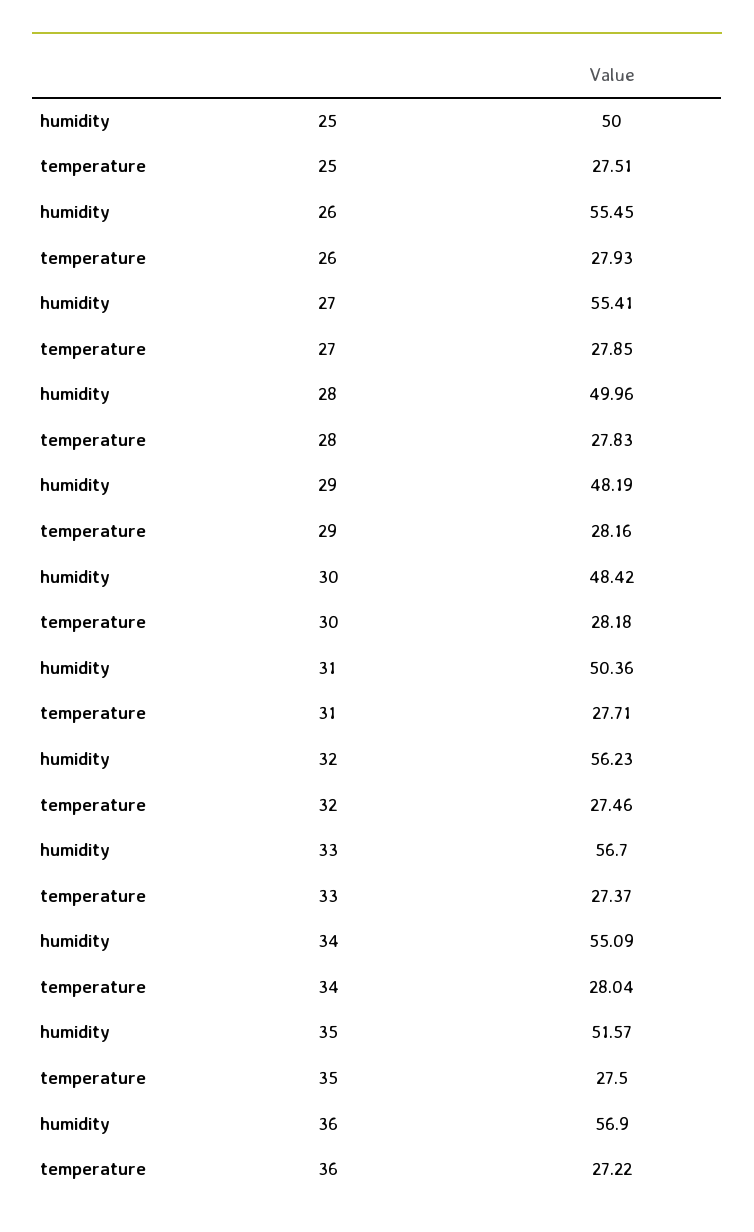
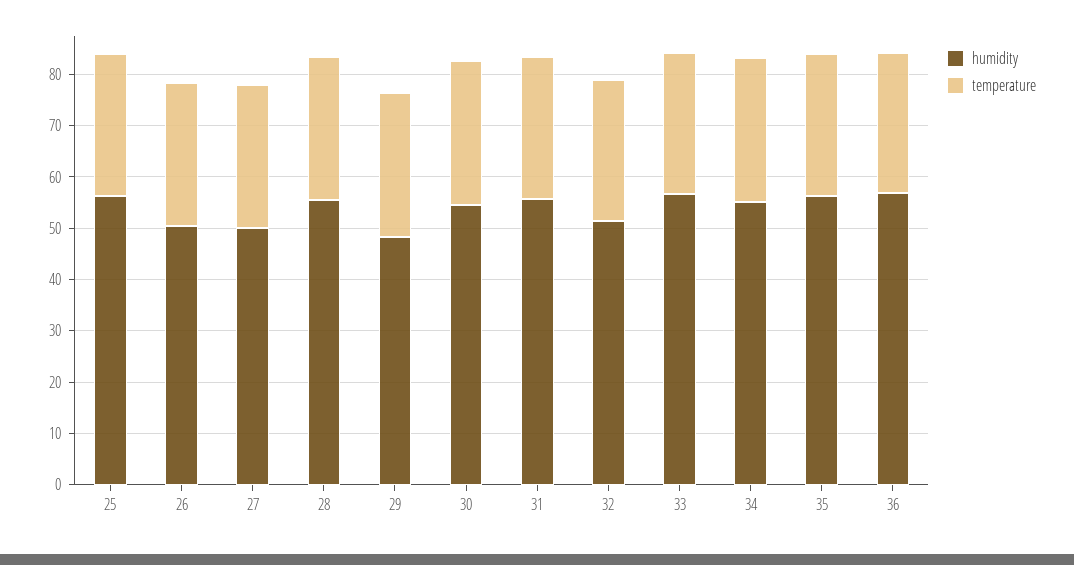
humidity, 25: 50 -> 56
humidity, 26: 55.45 -> 50
humidity, 27: 55.41 -> 50
humidity, 28: 49.96 -> 56
humidity, 30: 48.42 -> 54
humidity, 31: 50.36 -> 56
humidity, 32: 56.23 -> 52
humidity, 35: 51.57 -> 56

